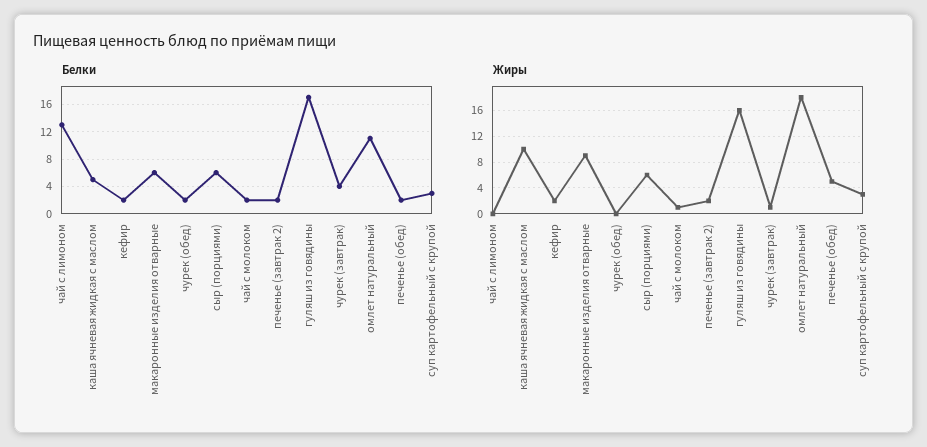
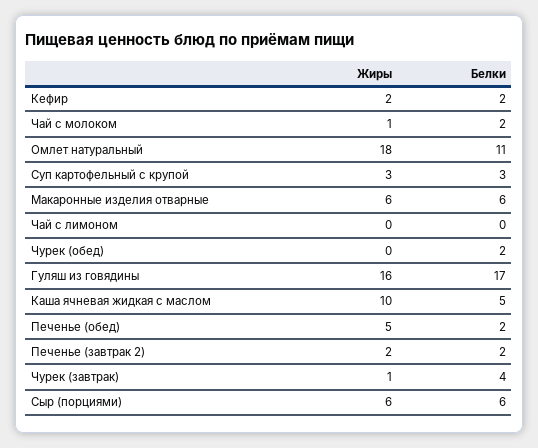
Белки, чай с лимоном: 13 -> 0
Жиры, макаронные изделия отварные: 9 -> 6

